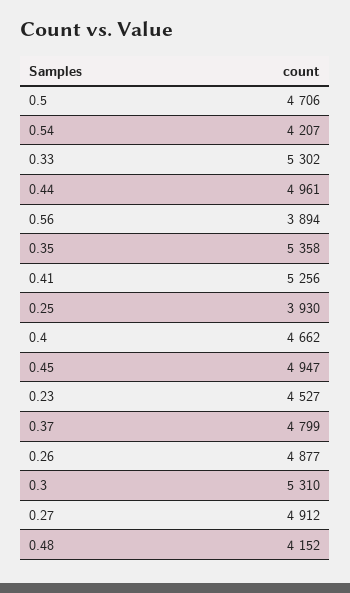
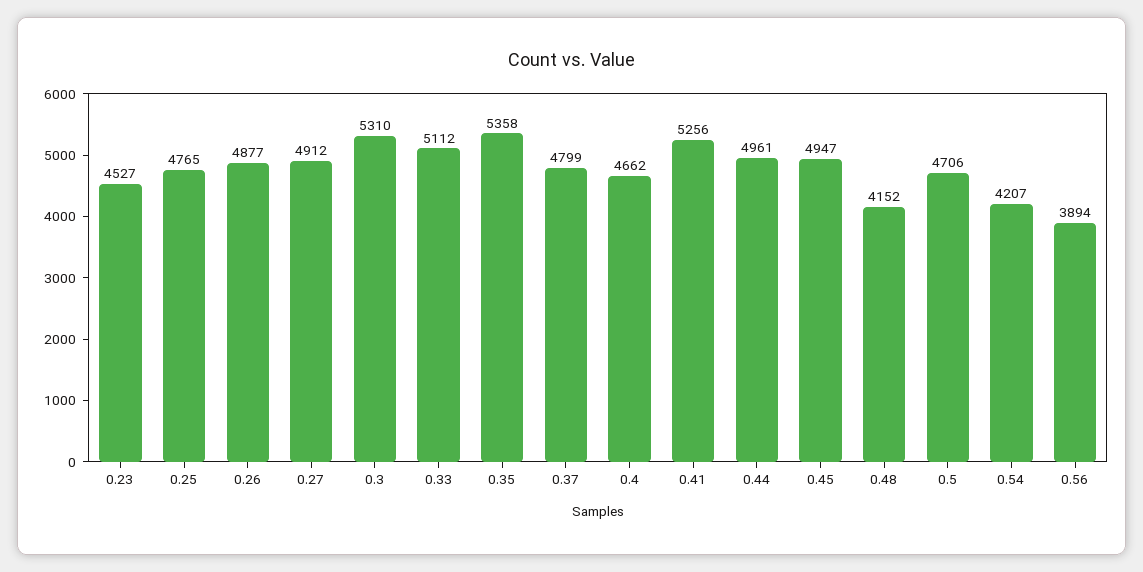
0.33: 5302 -> 5112
0.25: 3930 -> 4765

